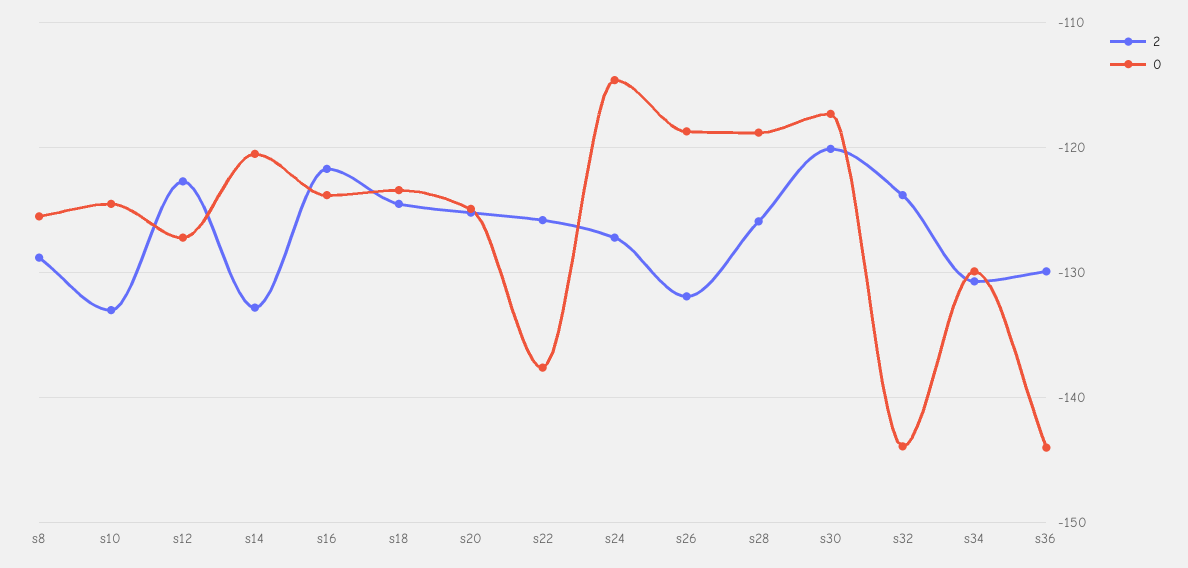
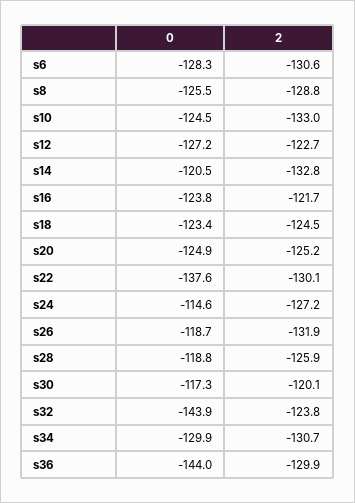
2, s22: -126 -> -130.1
0, s6: none -> -128.3
2, s6: none -> -130.6

